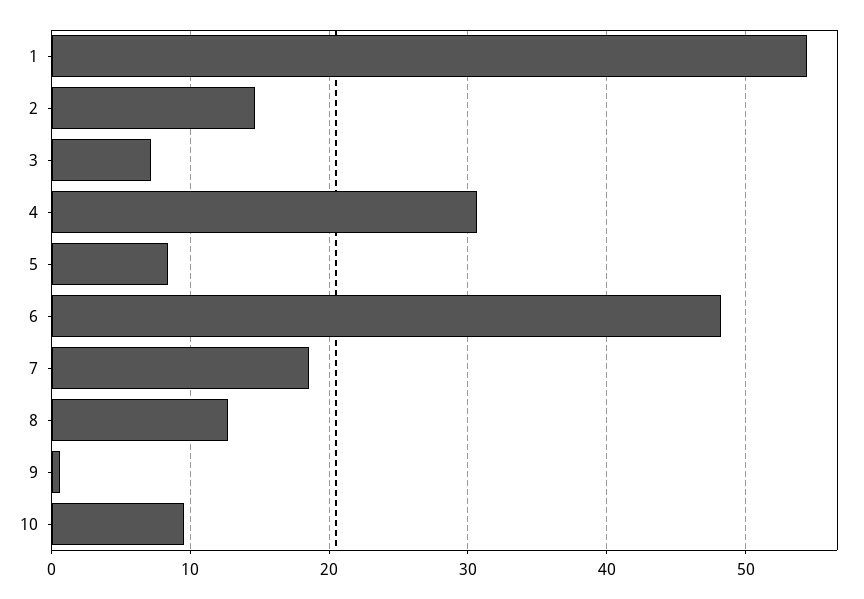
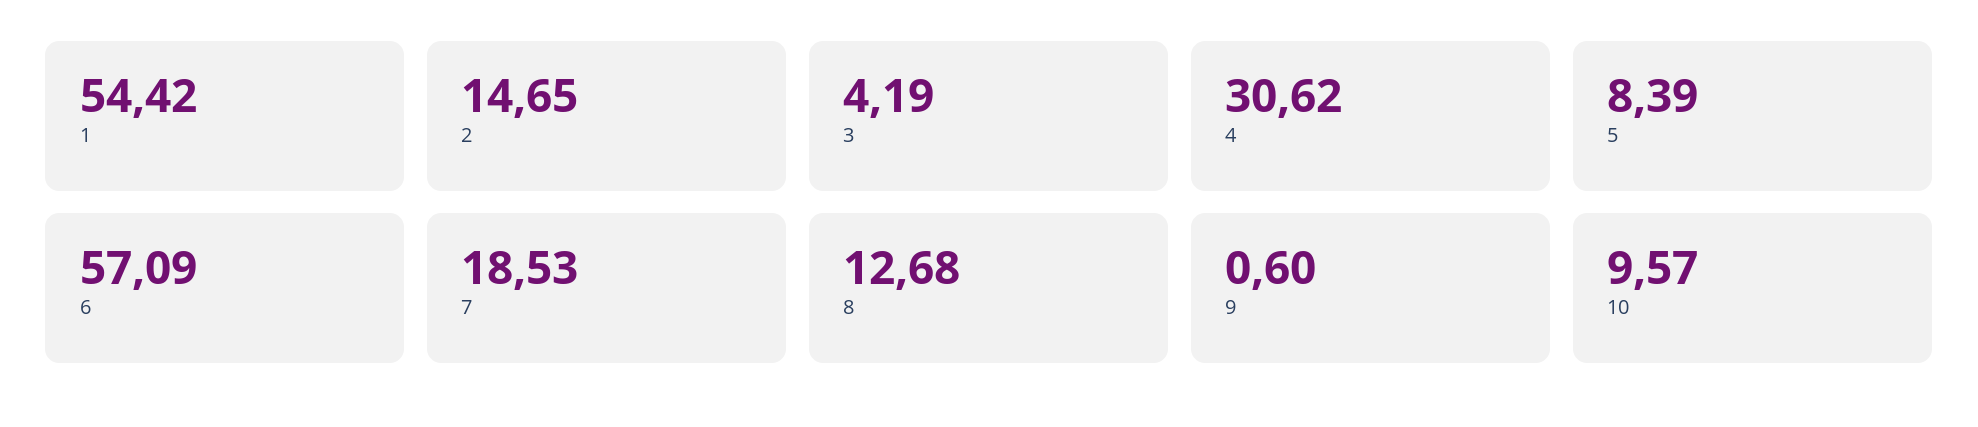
3: 7 -> 4.19
6: 48 -> 57.09

